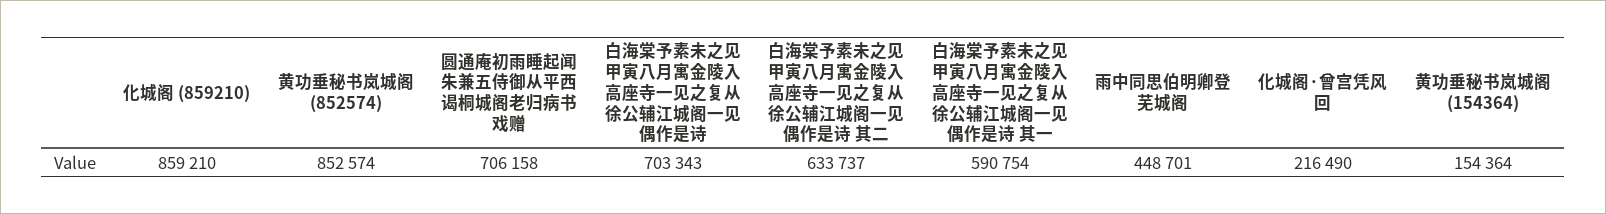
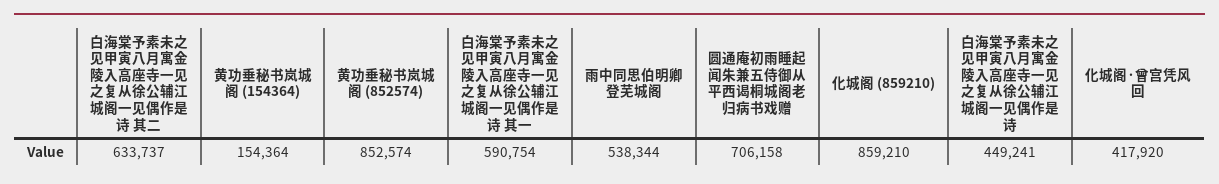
白海棠予素未之见甲寅八月寓金陵入高座寺一见之复从徐公辅江城阁一见偶作是诗: 703343 -> 449241
雨中同思伯明卿登芜城阁: 448701 -> 538344
化城阁·曾宫凭风回: 216490 -> 417920

